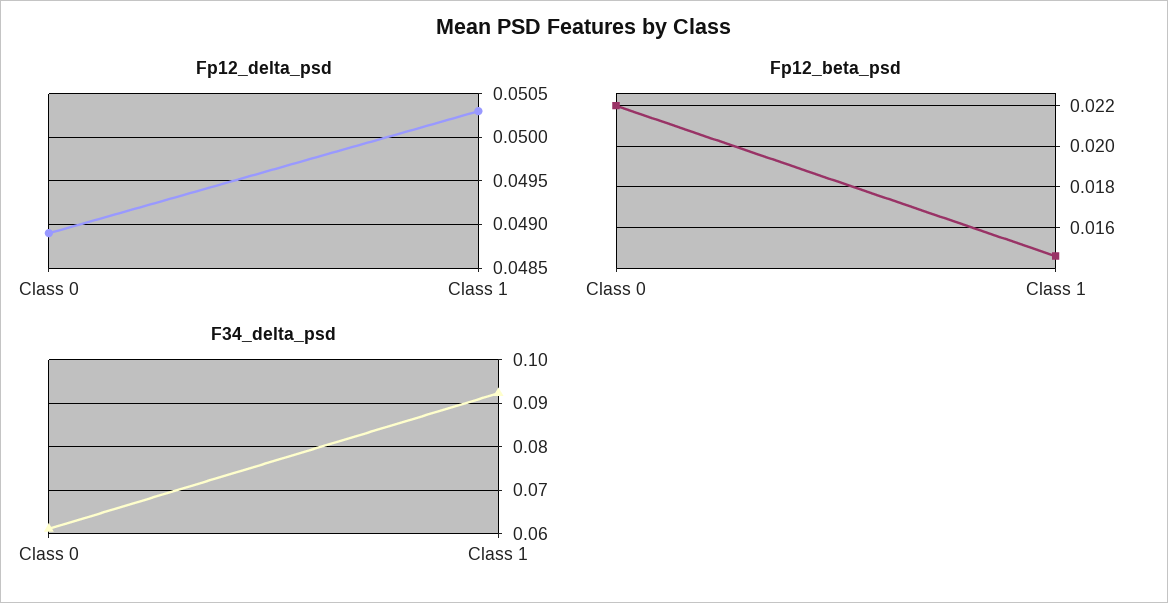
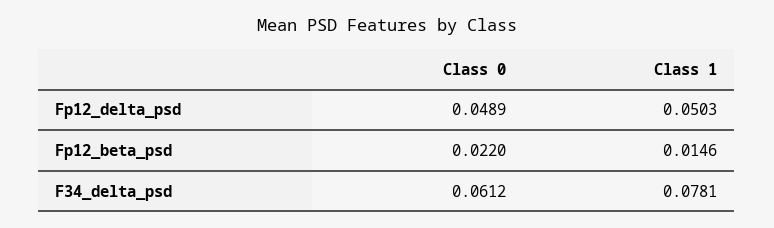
F34_delta_psd, Class 1: 0.092 -> 0.0781

